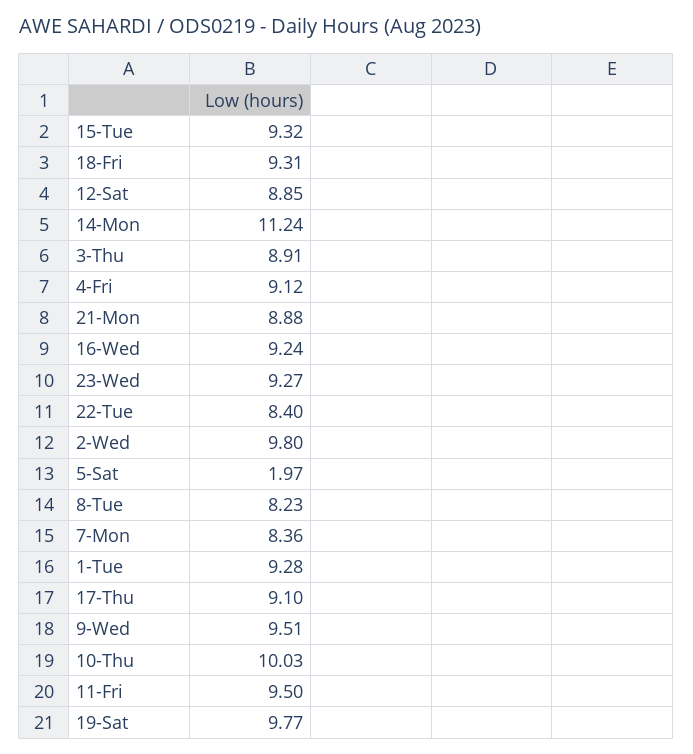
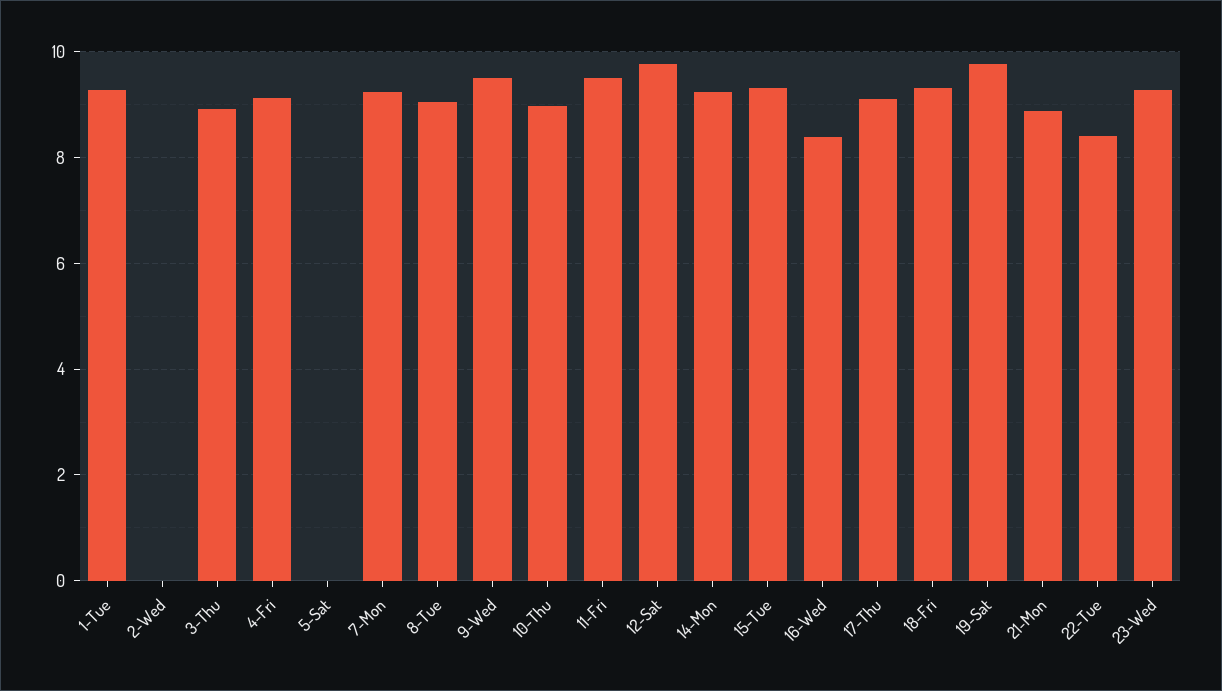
12-Sat: 8.85 -> 9.8
14-Mon: 11.24 -> 9.2
16-Wed: 9.24 -> 8.4
2-Wed: 9.8 -> 0
5-Sat: 1.97 -> 0
8-Tue: 8.23 -> 9
7-Mon: 8.36 -> 9.2
10-Thu: 10.03 -> 9

